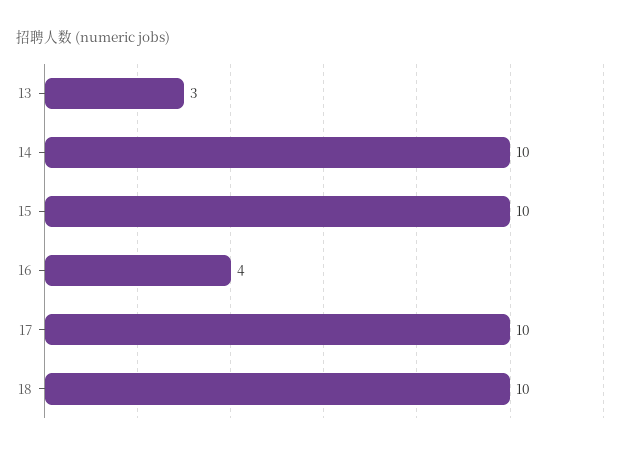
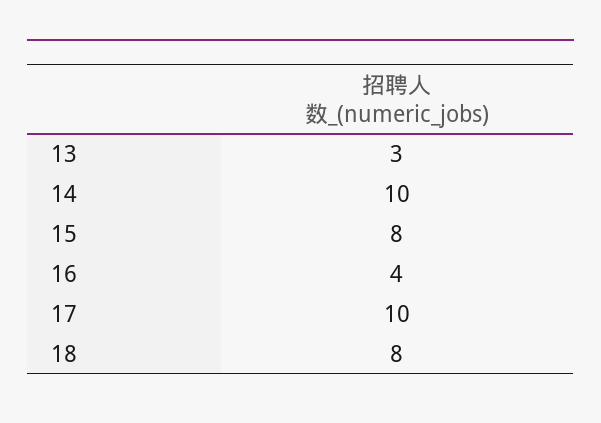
15: 10 -> 8
18: 10 -> 8

